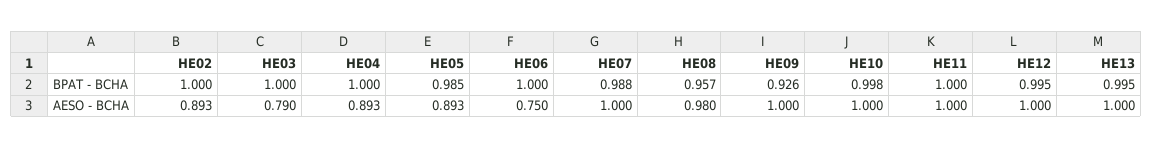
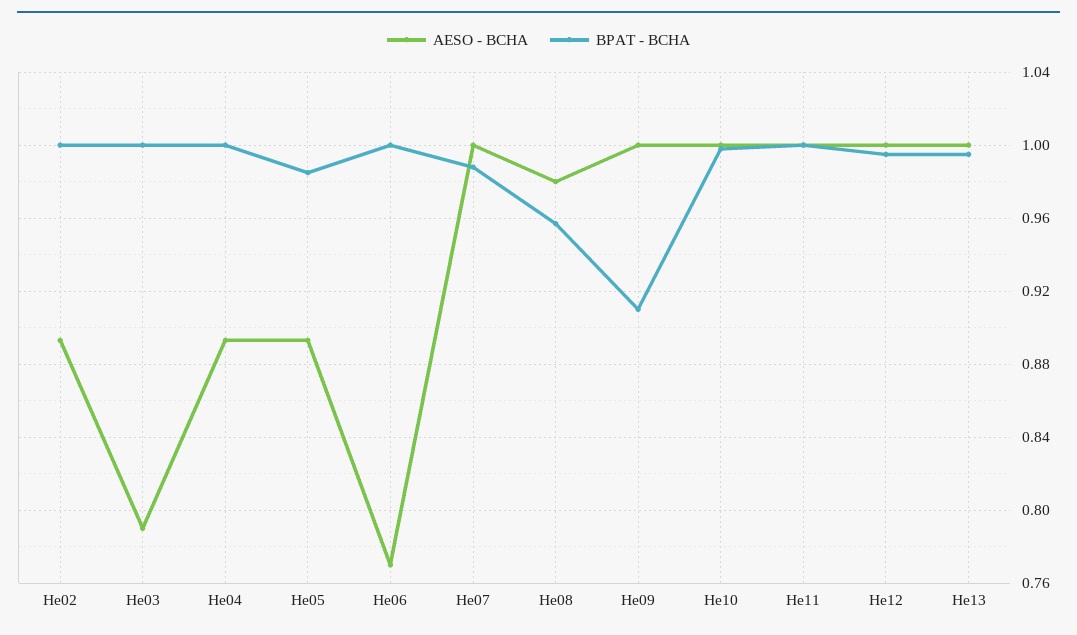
BPAT - BCHA, HE09: 0.926 -> 0.91
AESO - BCHA, HE06: 0.75 -> 0.77

